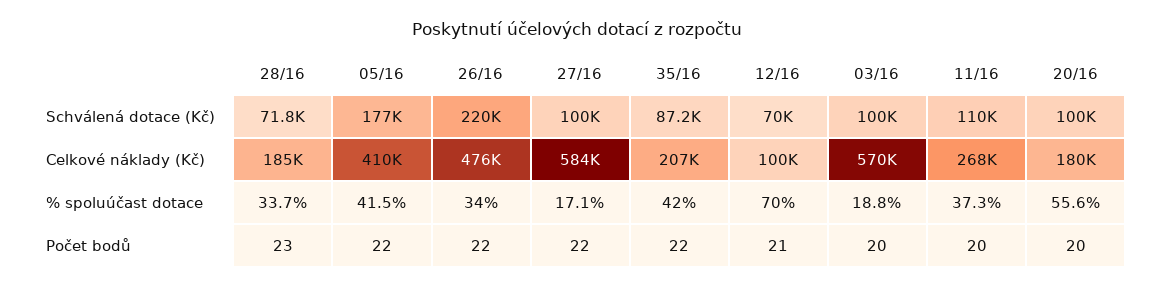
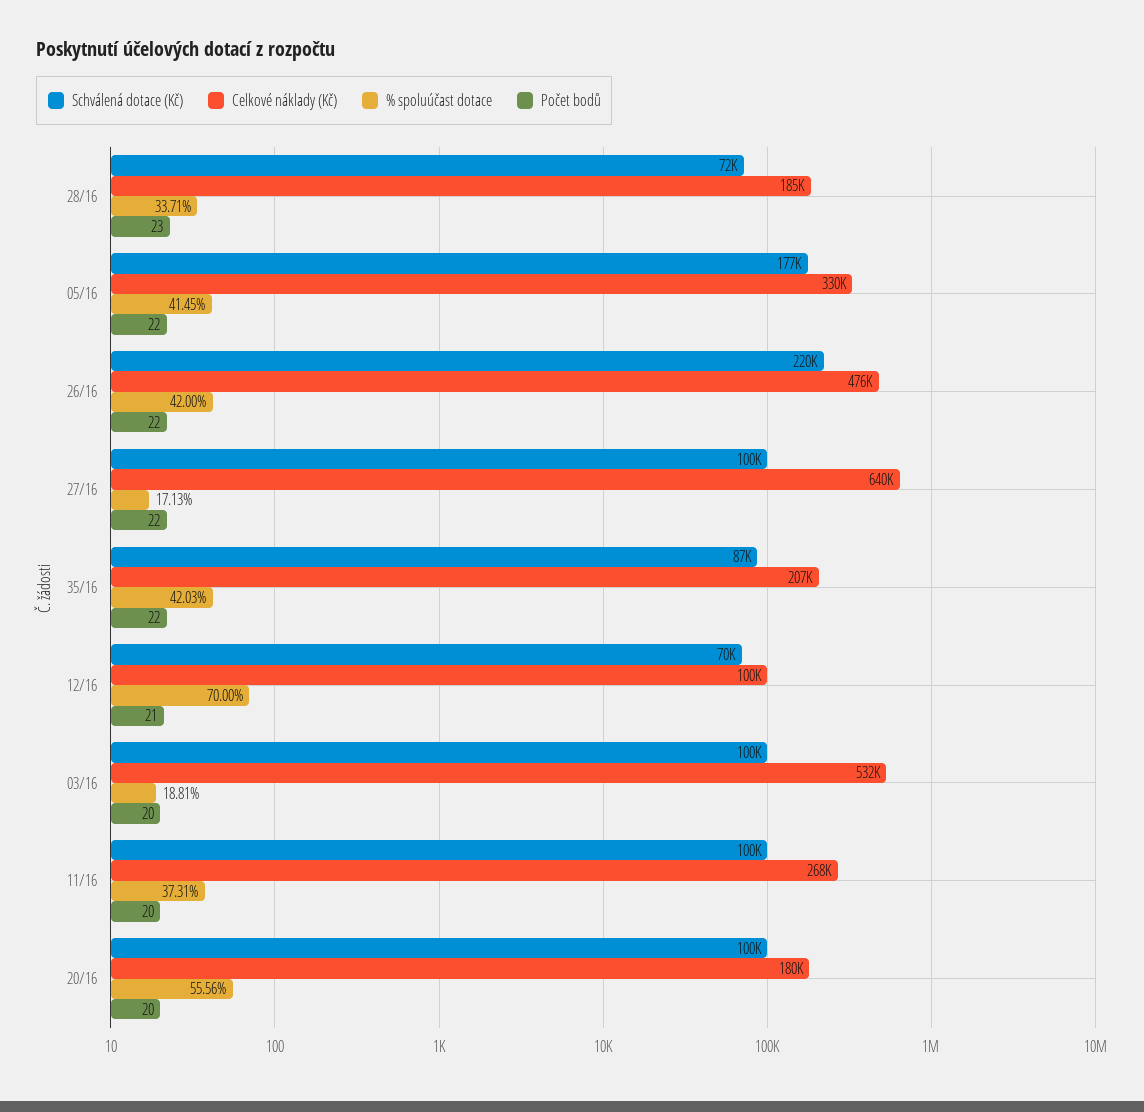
Schválená dotace (Kč), 11/16: 110000 -> 100000
Celkové náklady (Kč), 05/16: 410000 -> 330000
Celkové náklady (Kč), 27/16: 584000 -> 640000
Celkové náklady (Kč), 03/16: 570000 -> 532000
% spoluúčast dotace, 26/16: 34 -> 42

